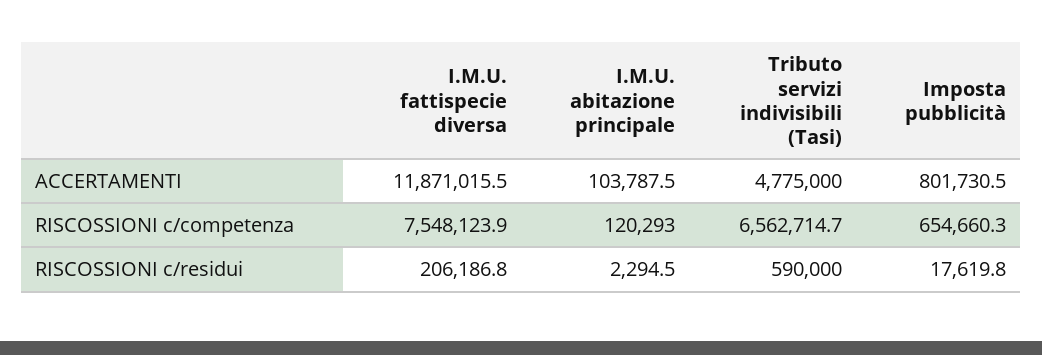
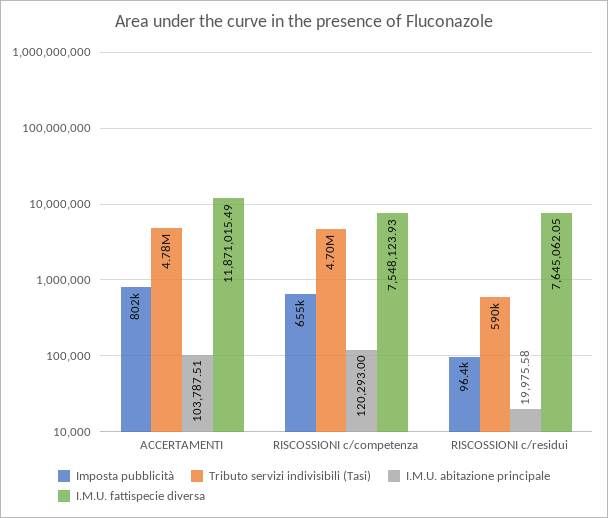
Tributo servizi indivisibili (Tasi), RISCOSSIONI c/competenza: 6562714.7 -> 4700000
I.M.U. fattispecie diversa, RISCOSSIONI c/residui: 206186.8 -> 7645062.05
I.M.U. abitazione principale, RISCOSSIONI c/residui: 2294.5 -> 19975.58
Imposta pubblicità, RISCOSSIONI c/residui: 17619.8 -> 96400

